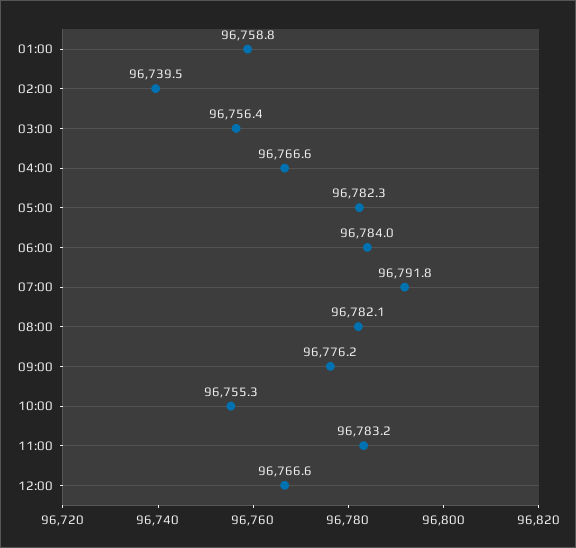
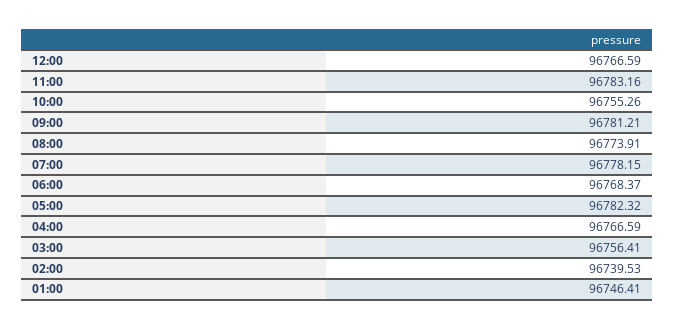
01:00: 96758.8 -> 96746.41
06:00: 96784 -> 96768.37
07:00: 96791.8 -> 96778.15
08:00: 96782.1 -> 96773.91
09:00: 96776.2 -> 96781.21

